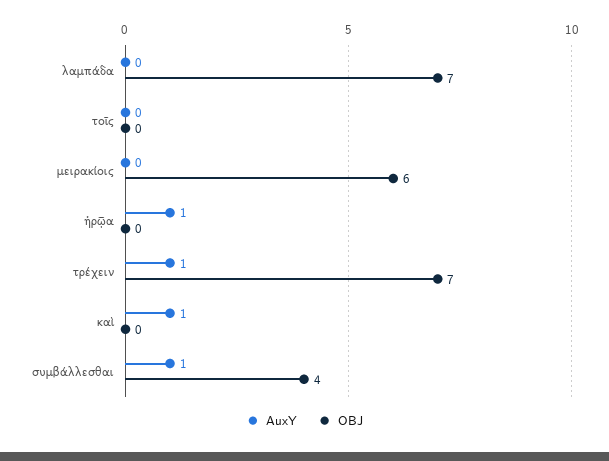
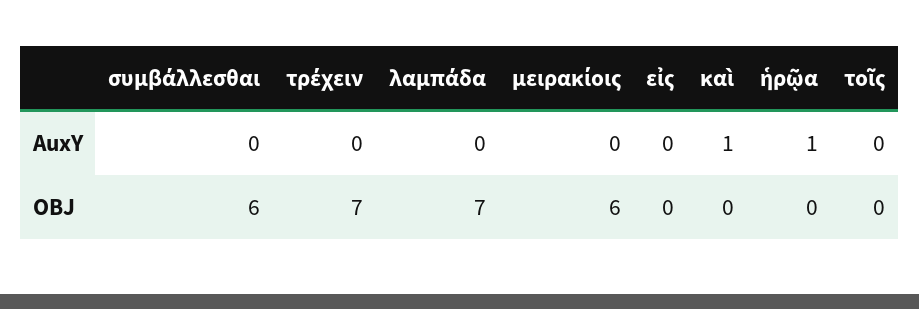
AuxY, τρέχειν: 1 -> 0
AuxY, συμβάλλεσθαι: 1 -> 0
OBJ, συμβάλλεσθαι: 4 -> 6
AuxY, εἰς: none -> 0
OBJ, εἰς: none -> 0

